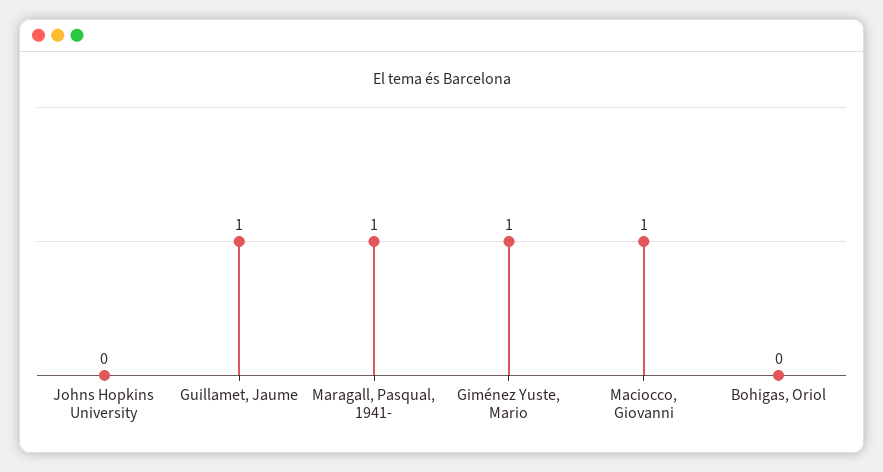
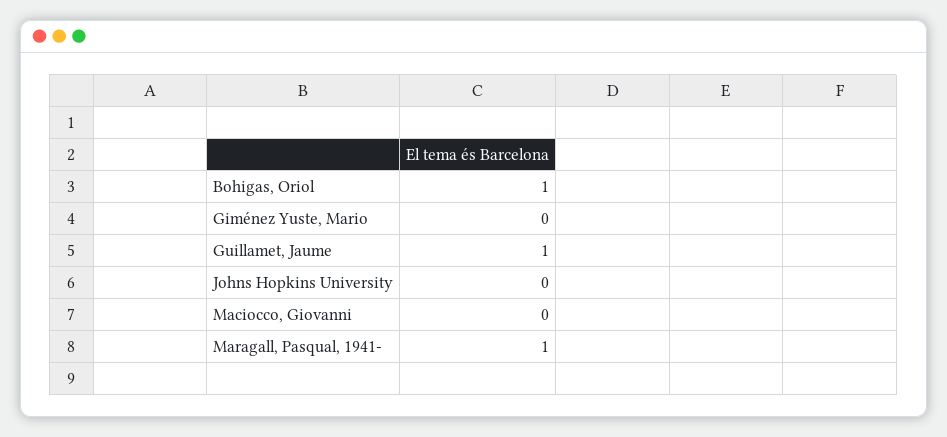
Giménez Yuste, Mario: 1 -> 0
Maciocco, Giovanni: 1 -> 0
Bohigas, Oriol: 0 -> 1

